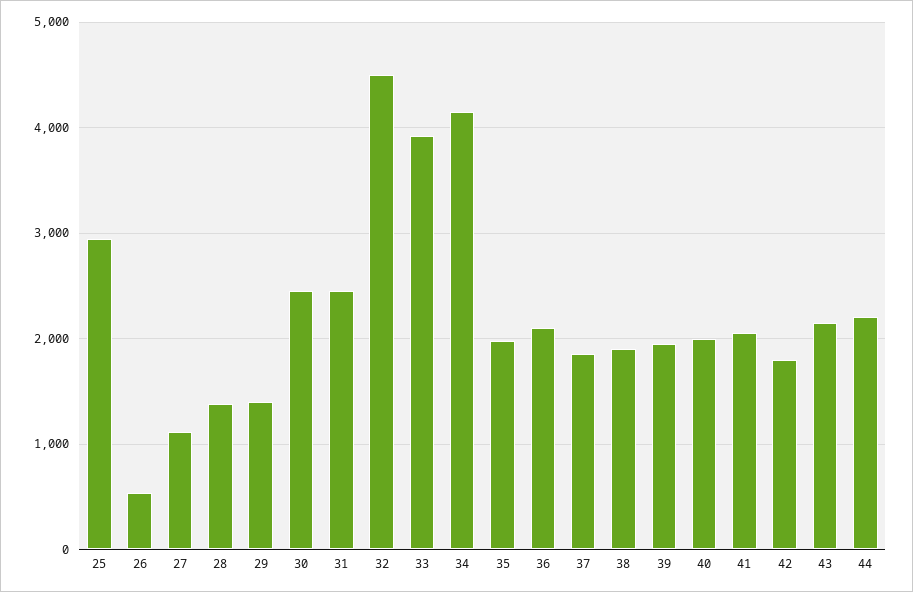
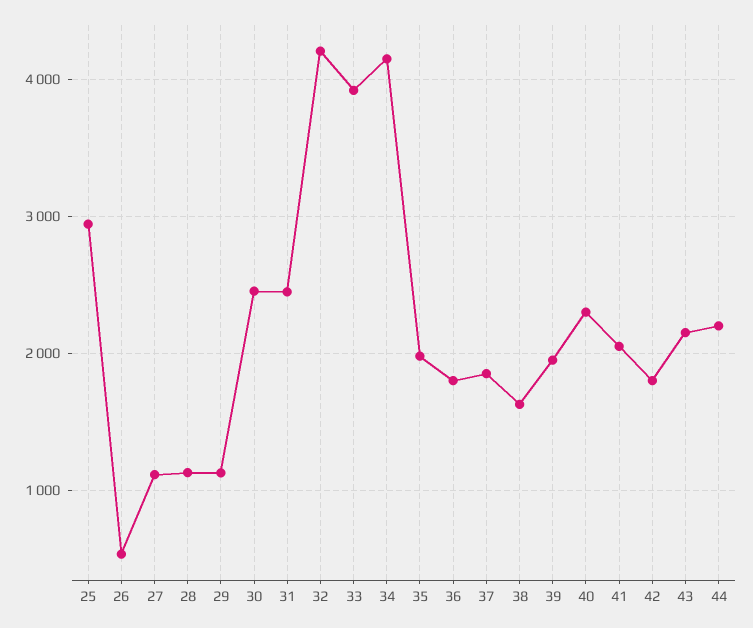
28: 1400 -> 1100
29: 1400 -> 1100
32: 4500 -> 4200
36: 2100 -> 1800
38: 1900 -> 1600
40: 2000 -> 2300

